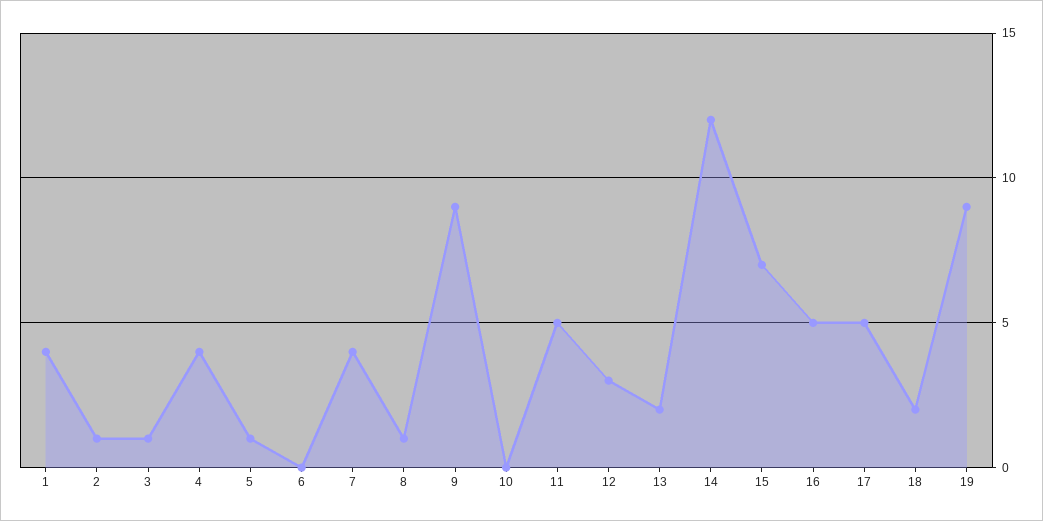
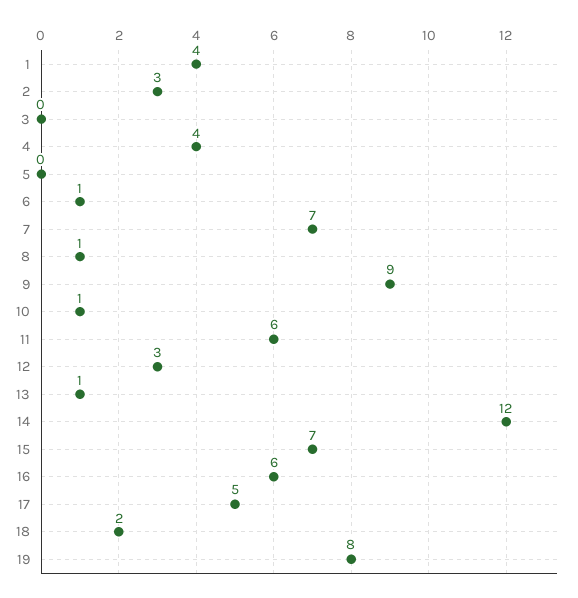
2: 1 -> 3
3: 1 -> 0
5: 1 -> 0
6: 0 -> 1
7: 4 -> 7
10: 0 -> 1
11: 5 -> 6
13: 2 -> 1
16: 5 -> 6
19: 9 -> 8

